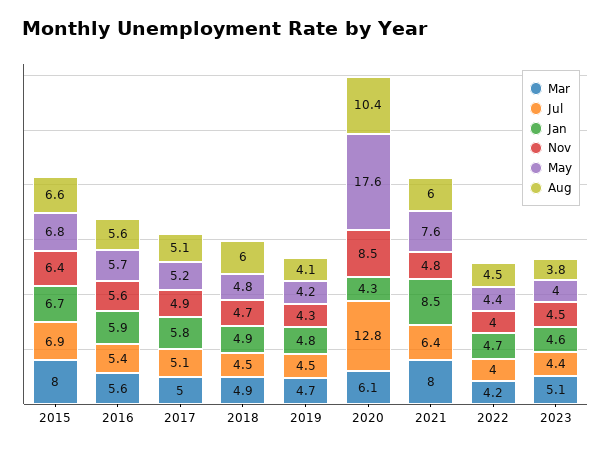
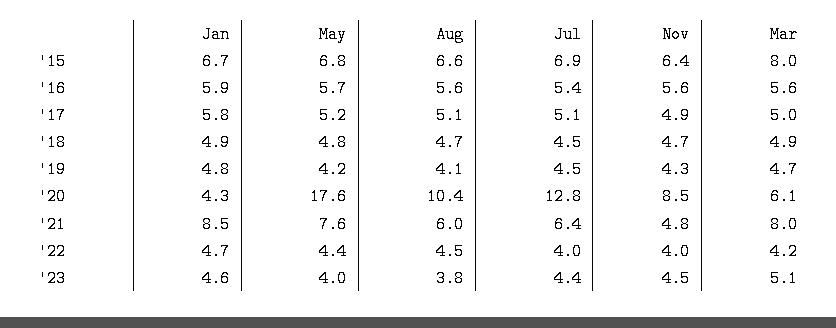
Aug, 2018: 6 -> 4.7

